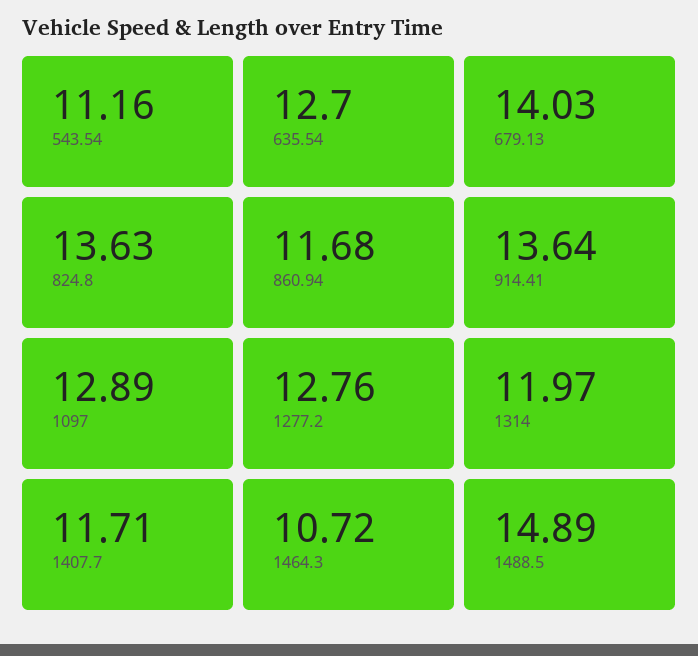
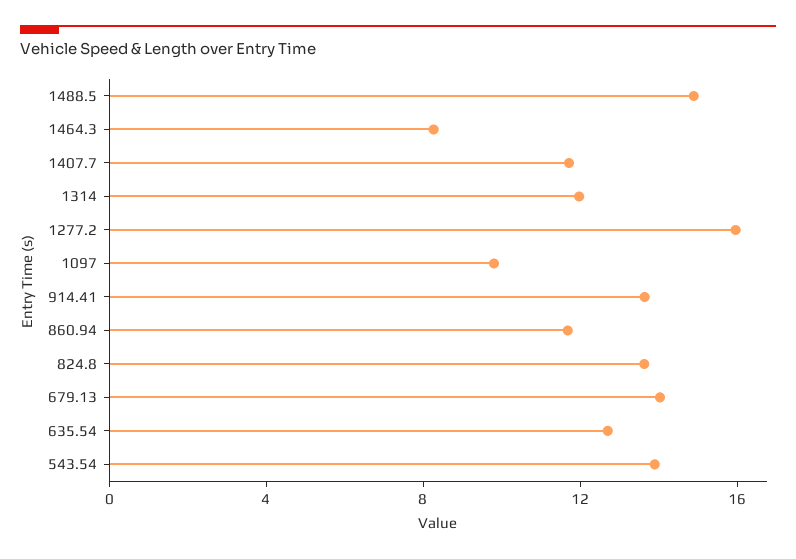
543.54: 11.16 -> 14
1097: 12.89 -> 10
1277.2: 12.76 -> 16
1464.3: 10.72 -> 8

